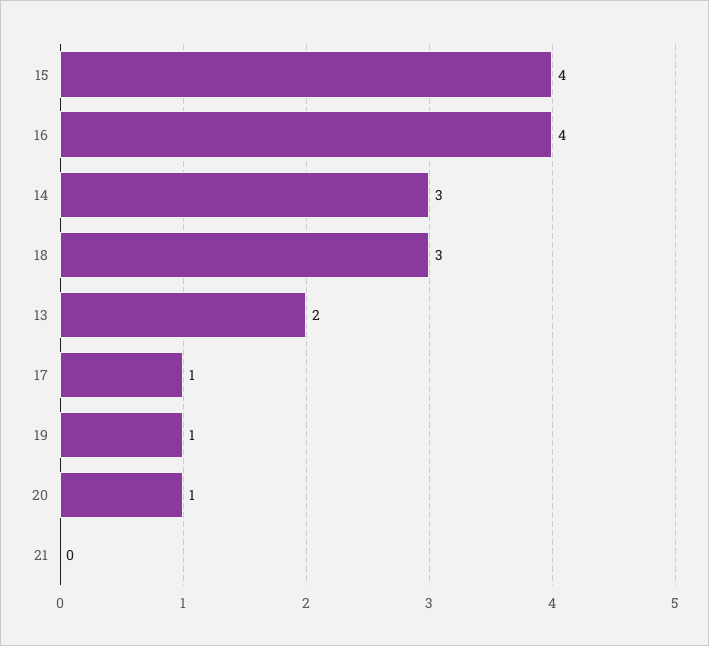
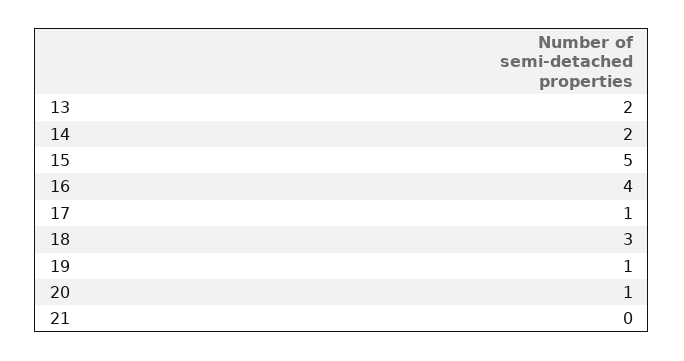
15: 4 -> 5
14: 3 -> 2

